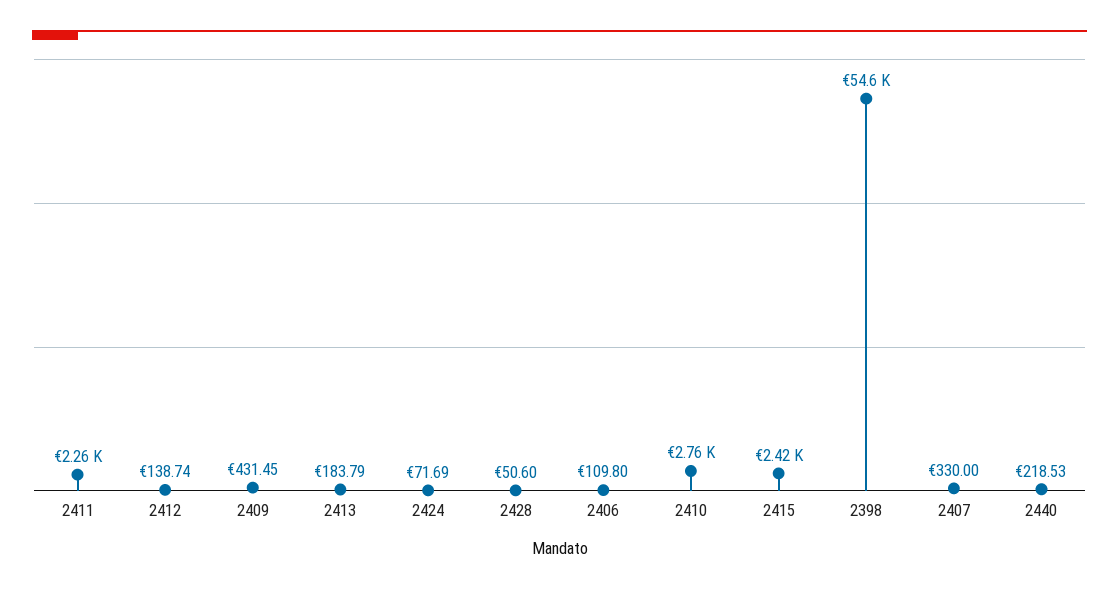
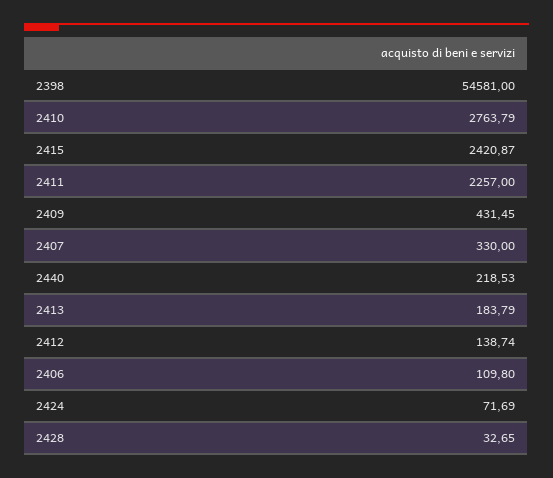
2428: 50.6 -> 32.65

